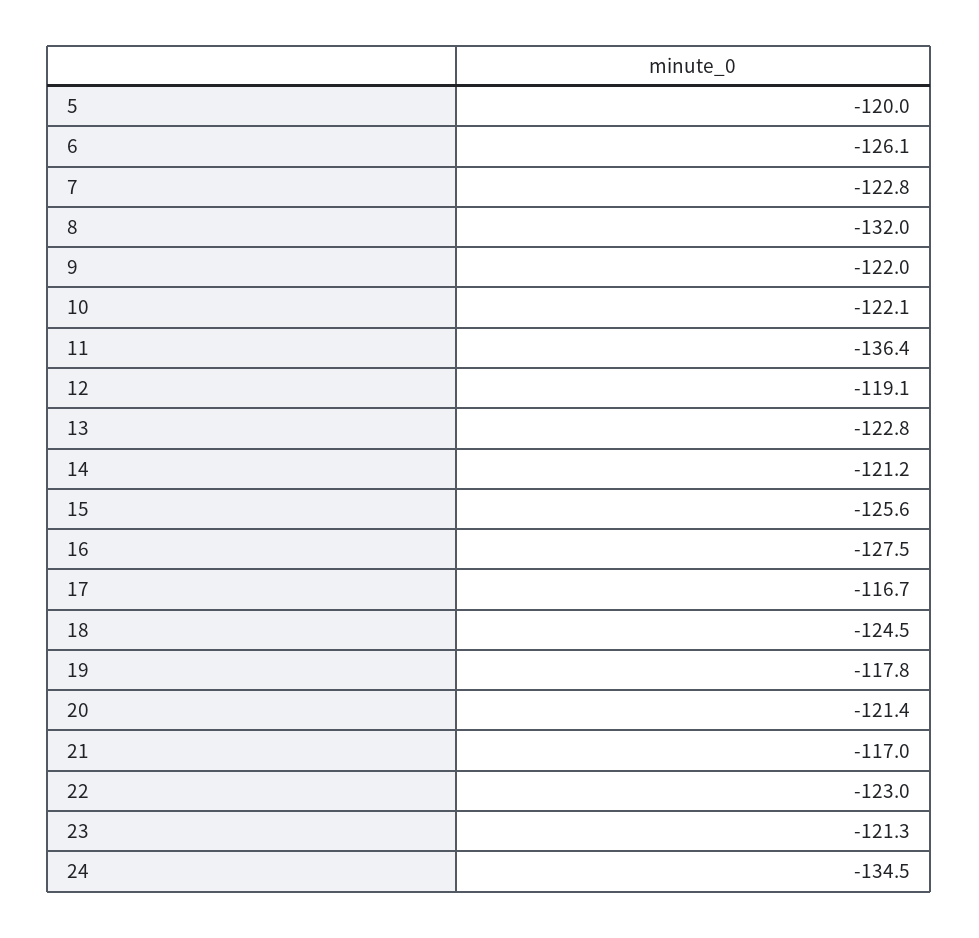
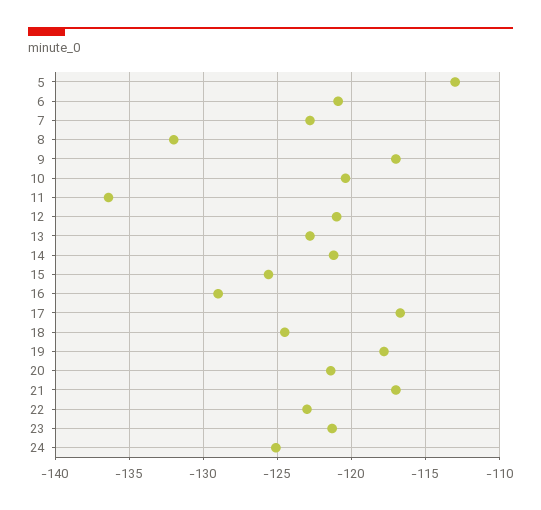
5: -120 -> -113
6: -126.1 -> -121
9: -122 -> -117
10: -122.1 -> -120.5
12: -119.1 -> -121
16: -127.5 -> -129
24: -134.5 -> -125

